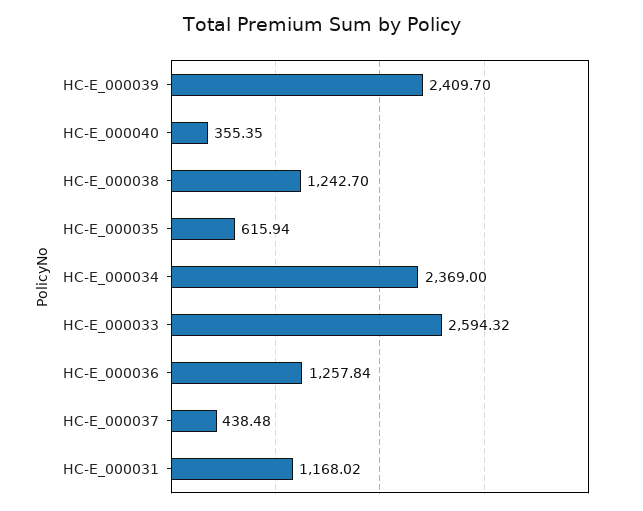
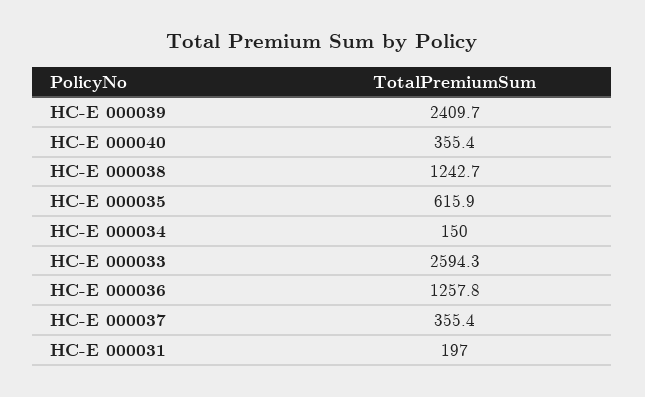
НС-Е_000034: 2369 -> 150
НС-Е_000037: 438.48 -> 355.4
НС-Е_000031: 1168.02 -> 197

